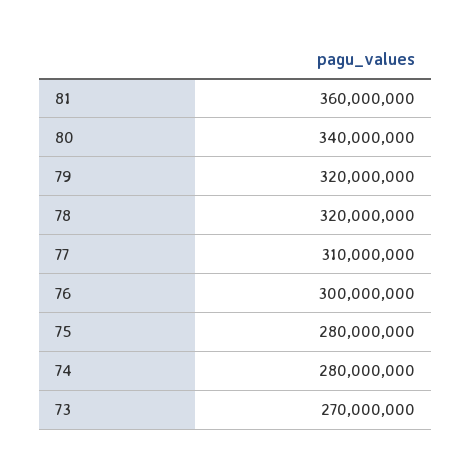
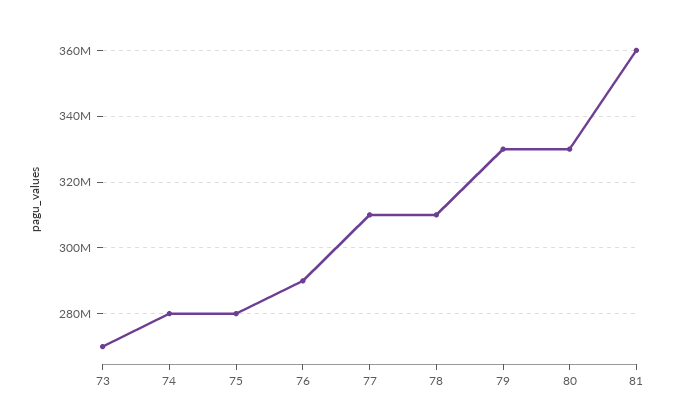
80: 340000000 -> 330000000
79: 320000000 -> 330000000
78: 320000000 -> 310000000
76: 300000000 -> 290000000

